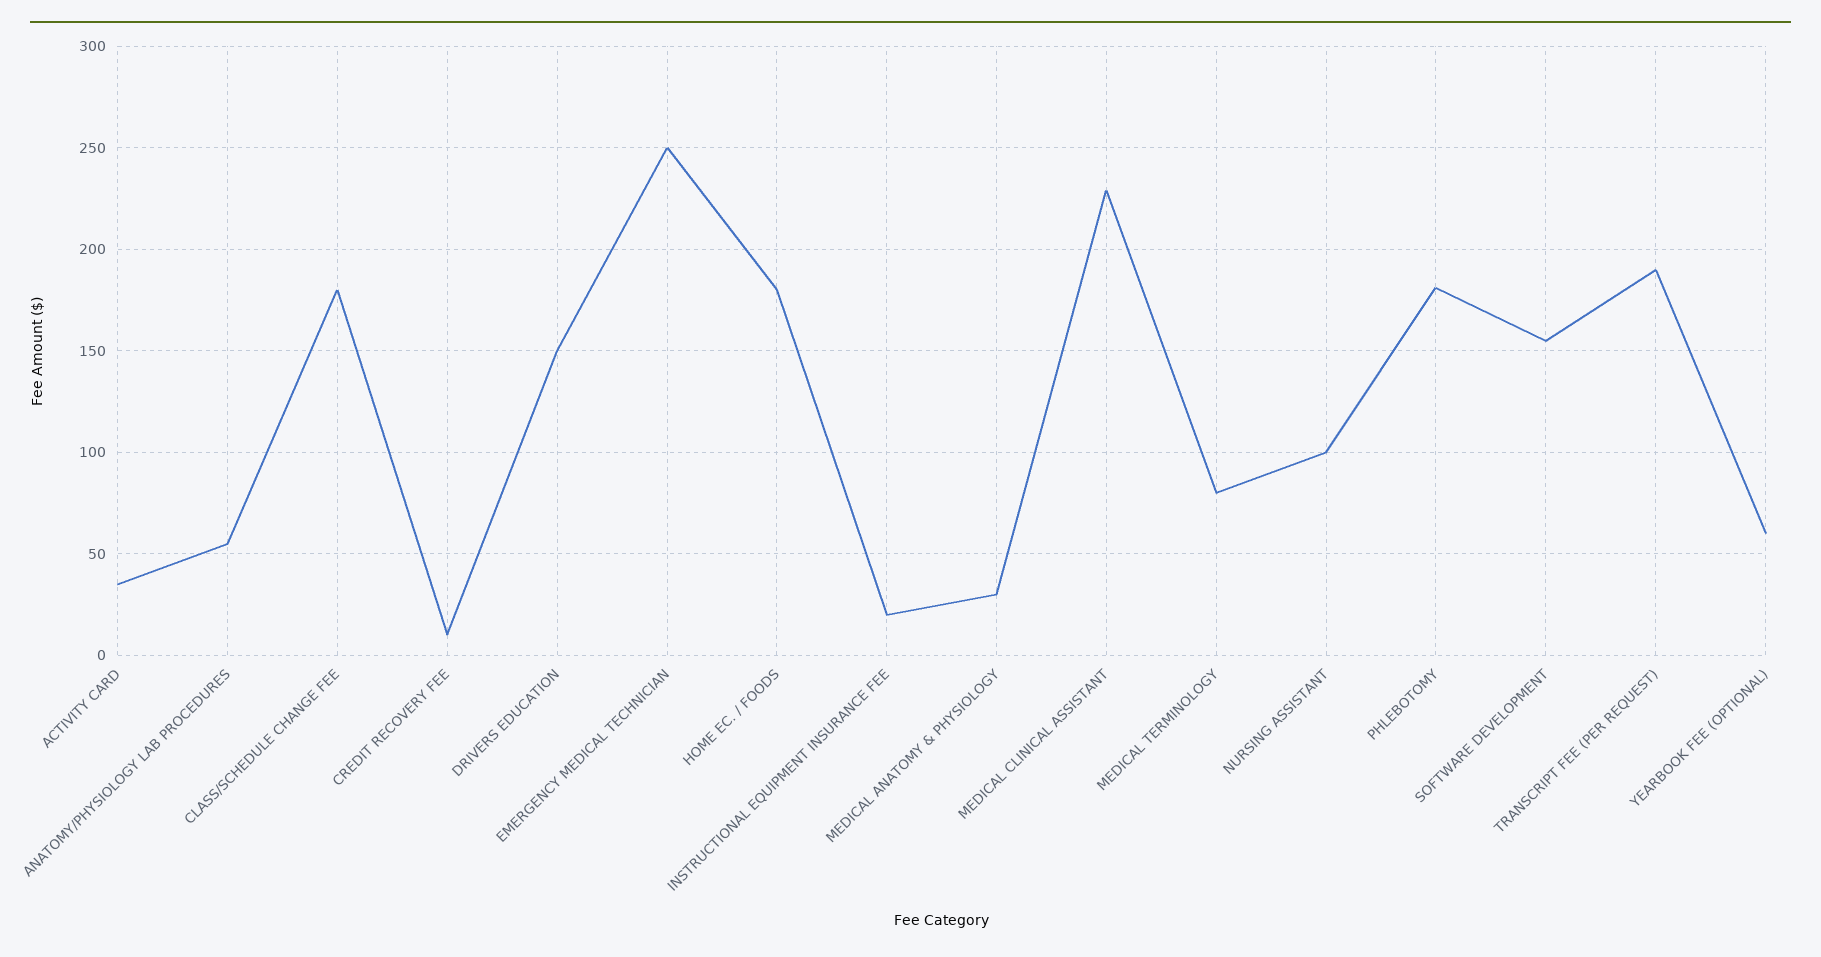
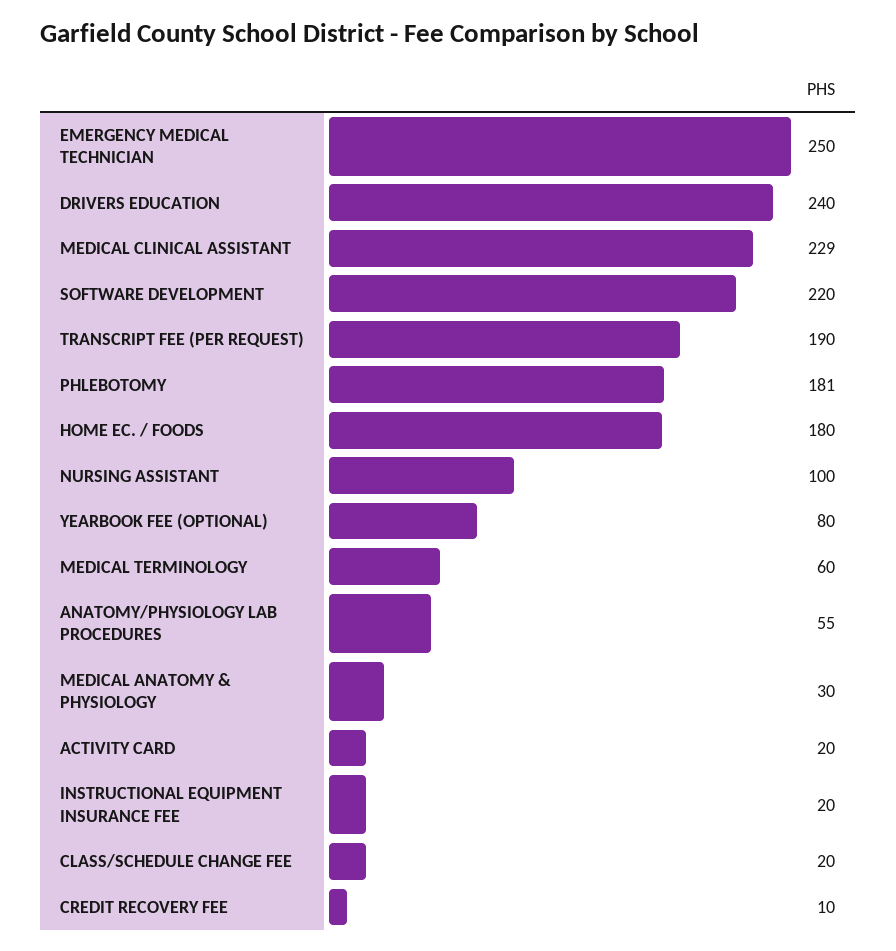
ACTIVITY CARD: 35 -> 20
CLASS/SCHEDULE CHANGE FEE: 180 -> 20
DRIVERS EDUCATION: 150 -> 240
MEDICAL TERMINOLOGY: 80 -> 60
SOFTWARE DEVELOPMENT: 155 -> 220
YEARBOOK FEE (OPTIONAL): 60 -> 80

